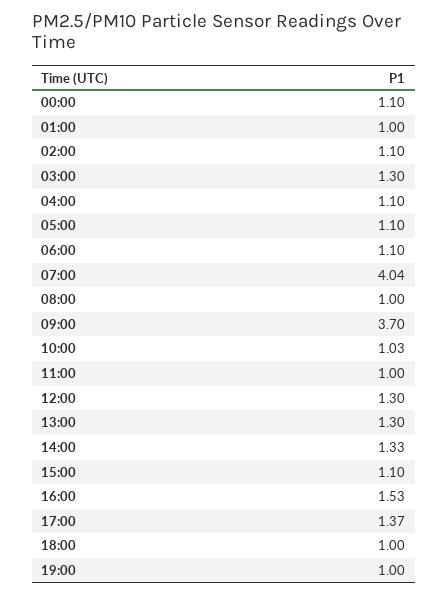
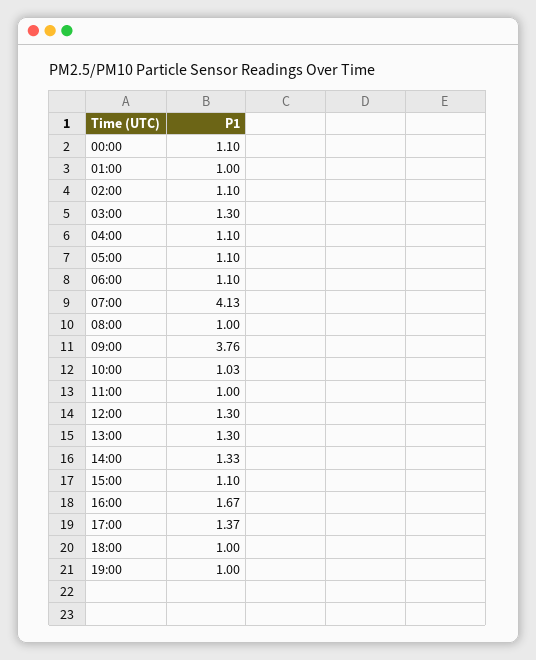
07:00: 4.04 -> 4.13
09:00: 3.7 -> 3.76
16:00: 1.53 -> 1.67

